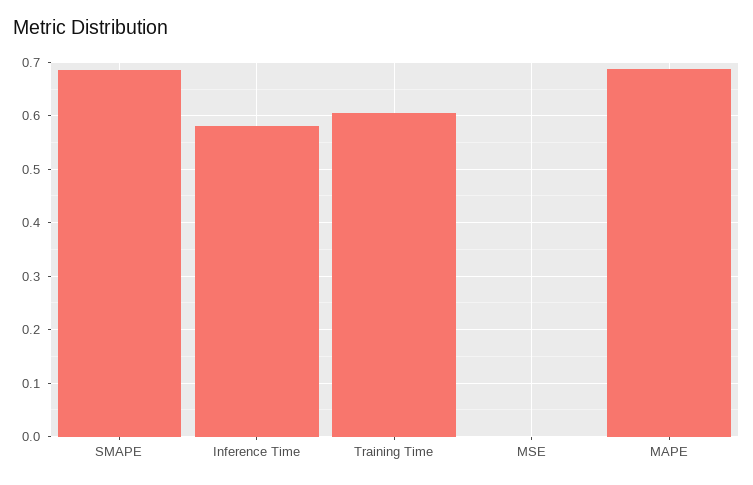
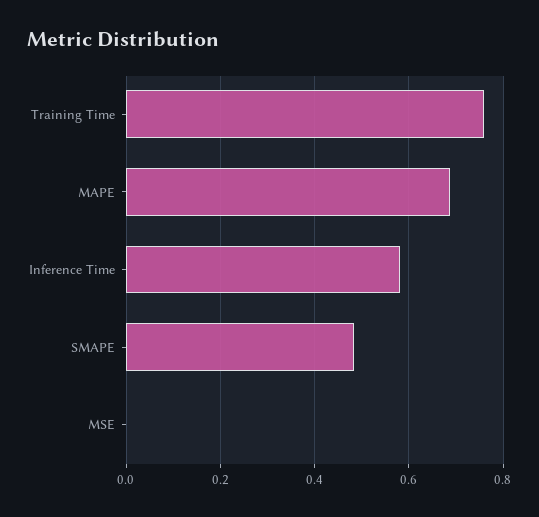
SMAPE: 0.68 -> 0.48
Training Time: 0.6 -> 0.76

